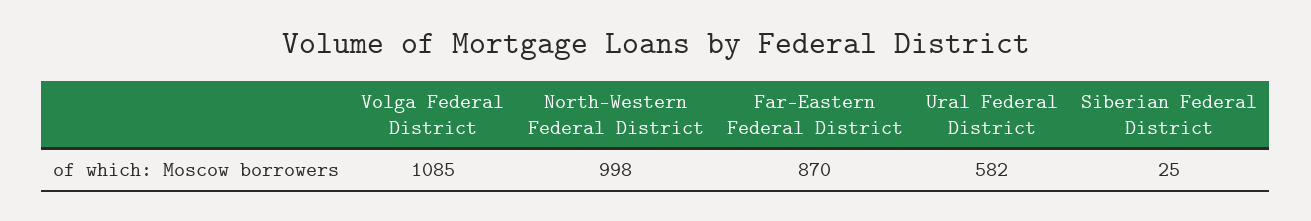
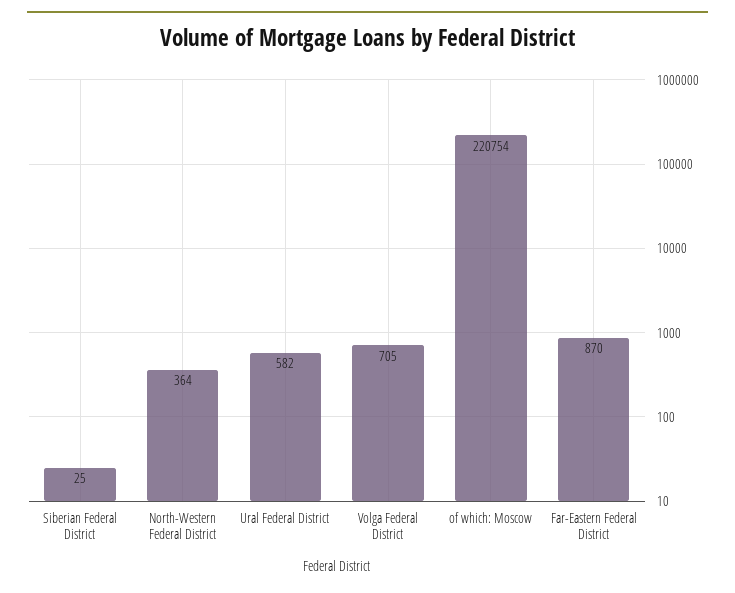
Volga Federal District: 1085 -> 705
North-Western Federal District: 998 -> 364
of which: Moscow: none -> 220754

